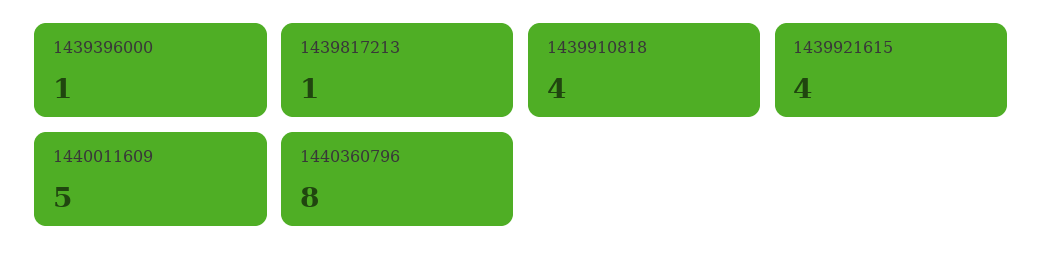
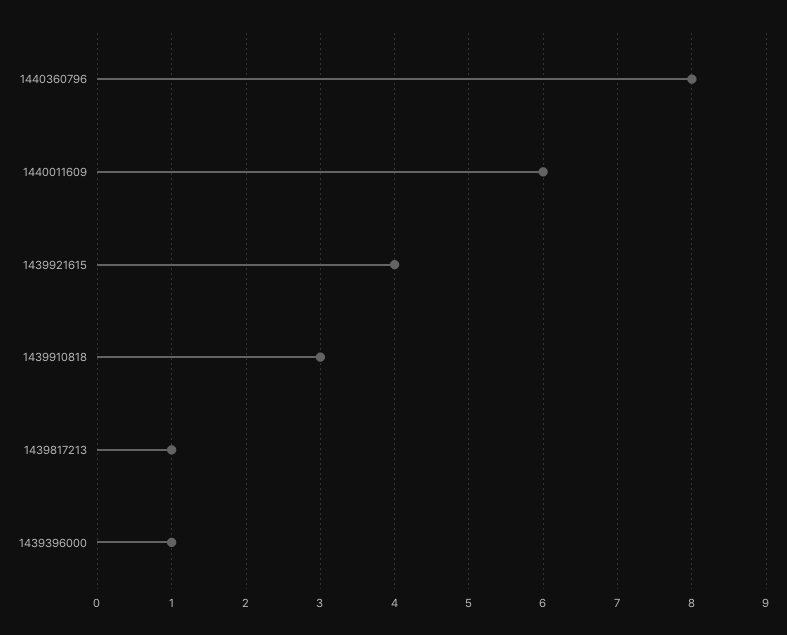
1439910818: 4 -> 3
1440011609: 5 -> 6

